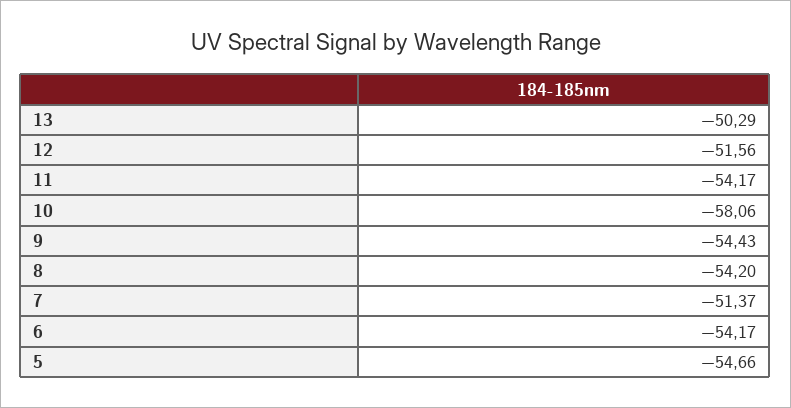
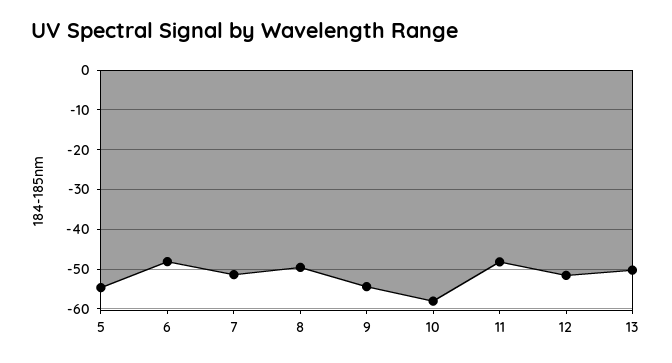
11: -54.17 -> -48
8: -54.2 -> -50
6: -54.17 -> -48

